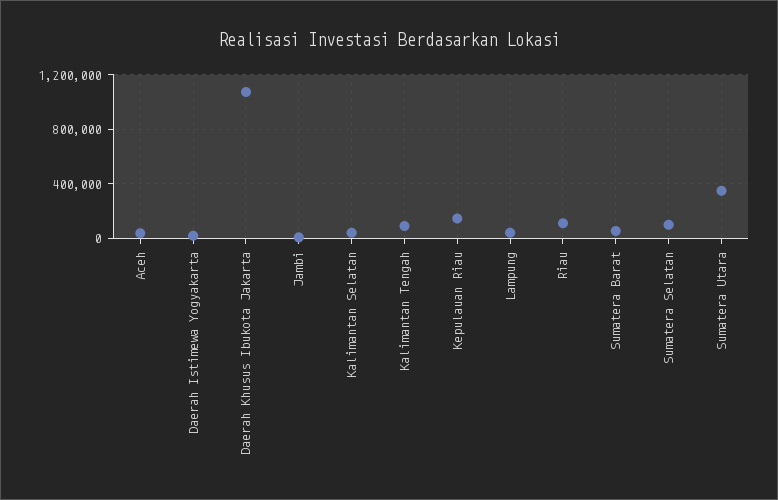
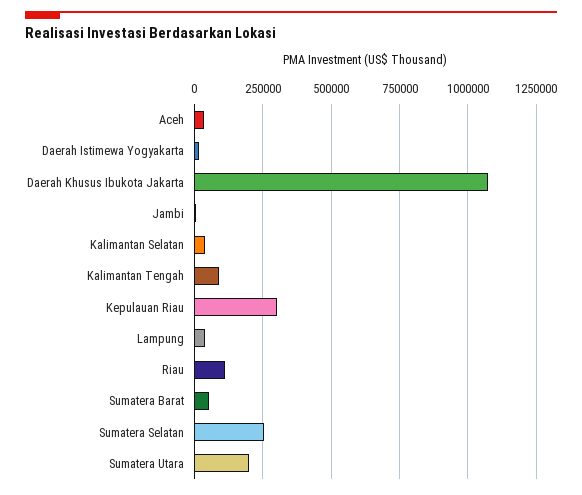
Kepulauan Riau: 150000 -> 300000
Sumatera Selatan: 100000 -> 250000
Sumatera Utara: 350000 -> 200000

